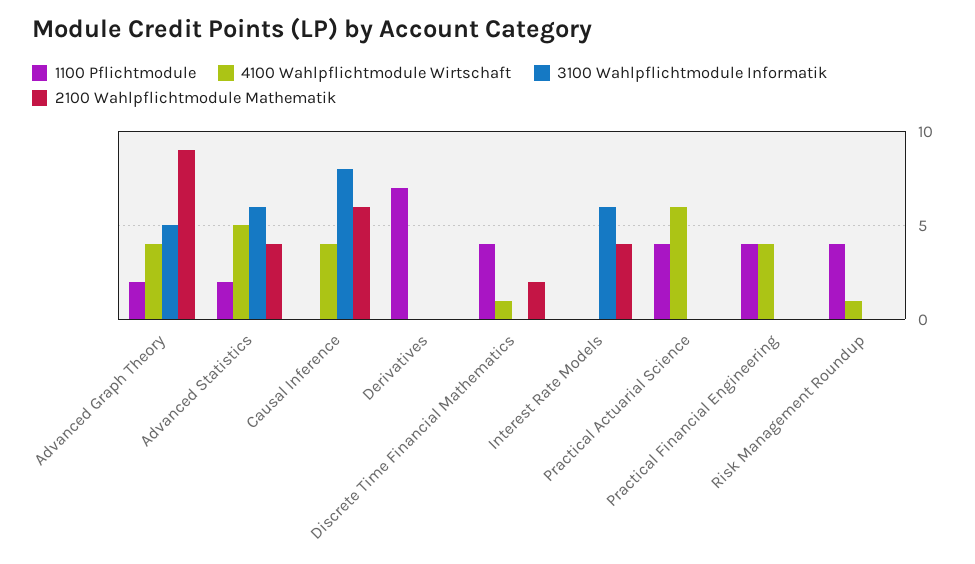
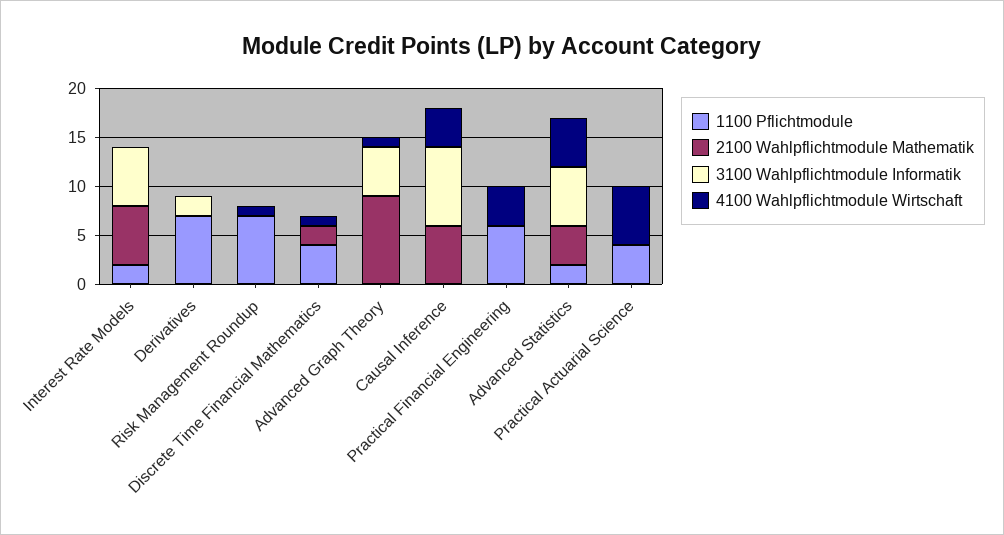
1100 Pflichtmodule, Advanced Graph Theory: 2 -> 0
4100 Wahlpflichtmodule Wirtschaft, Advanced Graph Theory: 4 -> 1
3100 Wahlpflichtmodule Informatik, Derivatives: 0 -> 2
1100 Pflichtmodule, Interest Rate Models: 0 -> 2
2100 Wahlpflichtmodule Mathematik, Interest Rate Models: 4 -> 6
1100 Pflichtmodule, Practical Financial Engineering: 4 -> 6
1100 Pflichtmodule, Risk Management Roundup: 4 -> 7

